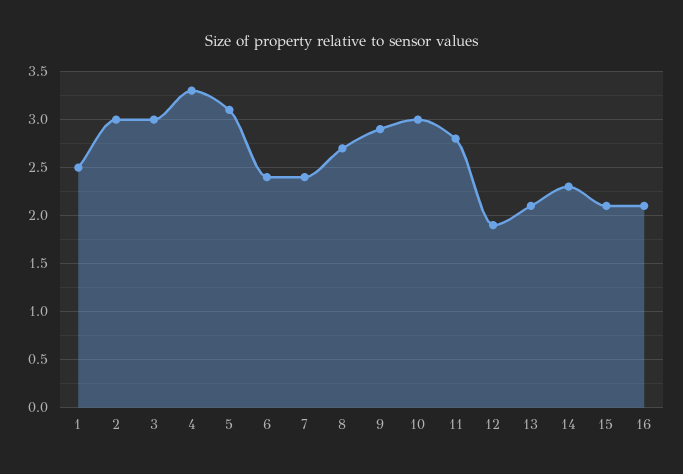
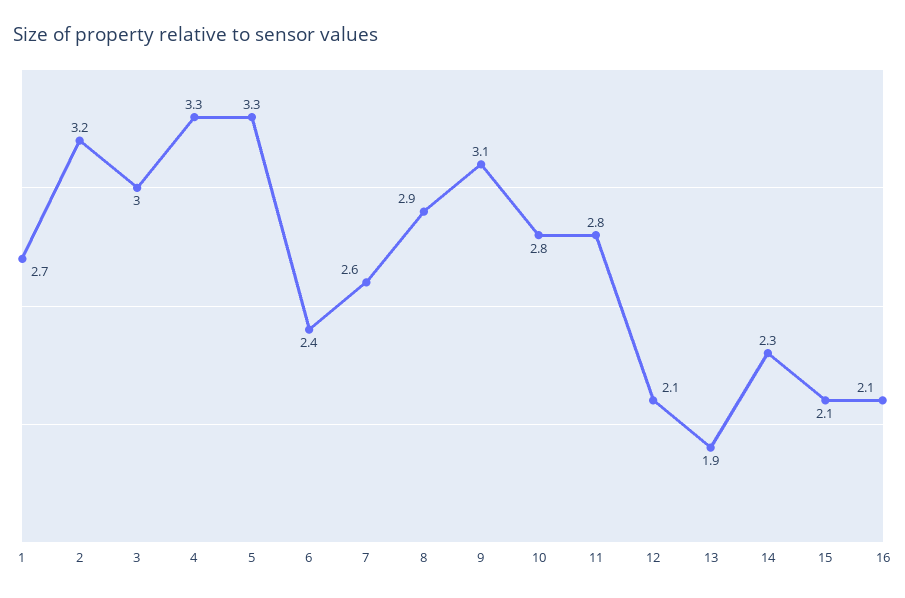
1: 2.5 -> 2.7
2: 3 -> 3.2
5: 3.1 -> 3.3
7: 2.4 -> 2.6
8: 2.7 -> 2.9
9: 2.9 -> 3.1
10: 3 -> 2.8
12: 1.9 -> 2.1
13: 2.1 -> 1.9

